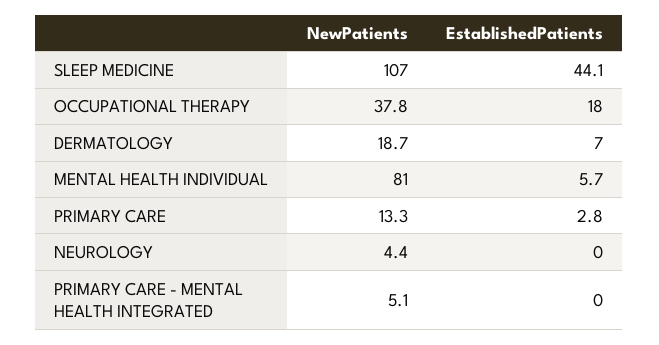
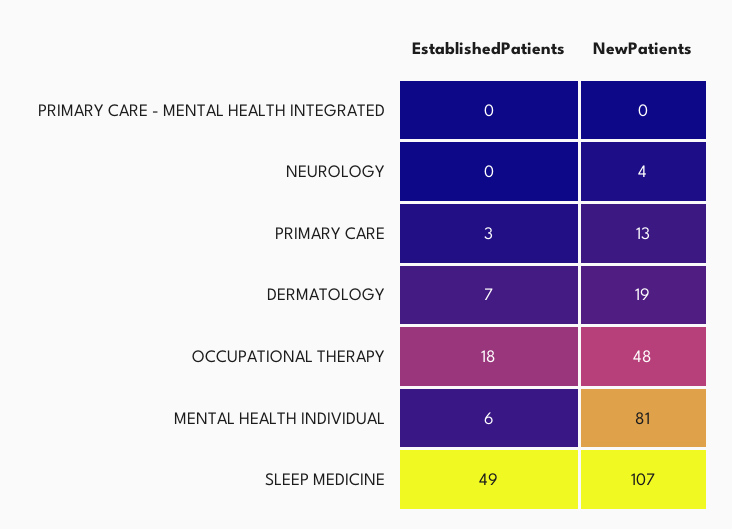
EstablishedPatients, SLEEP MEDICINE: 44.1 -> 49
NewPatients, OCCUPATIONAL THERAPY: 37.8 -> 48
NewPatients, PRIMARY CARE - MENTAL HEALTH INTEGRATED: 5.1 -> 0

